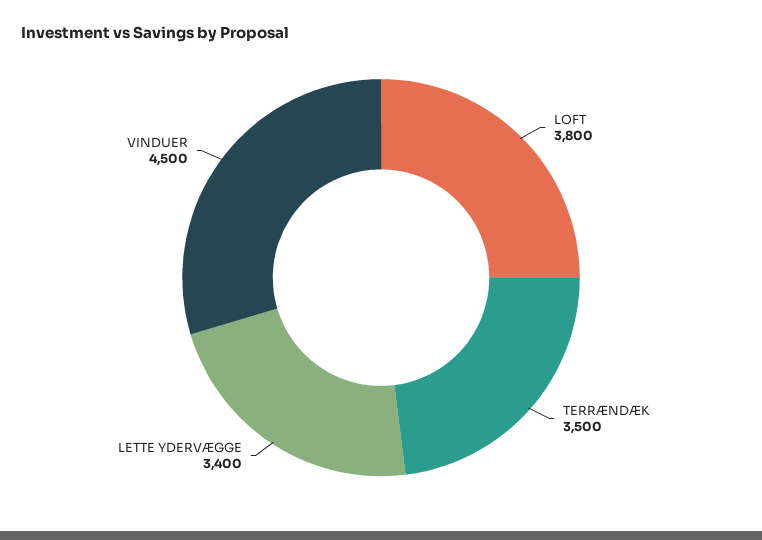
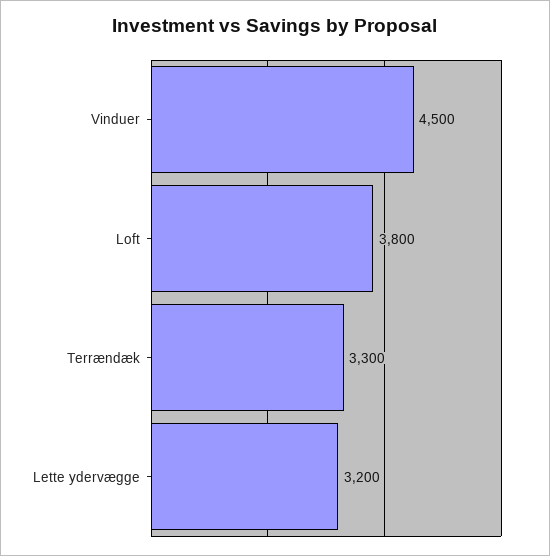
TERRÆNDÆK: 3500 -> 3300
LETTE YDERVÆGGE: 3400 -> 3200

